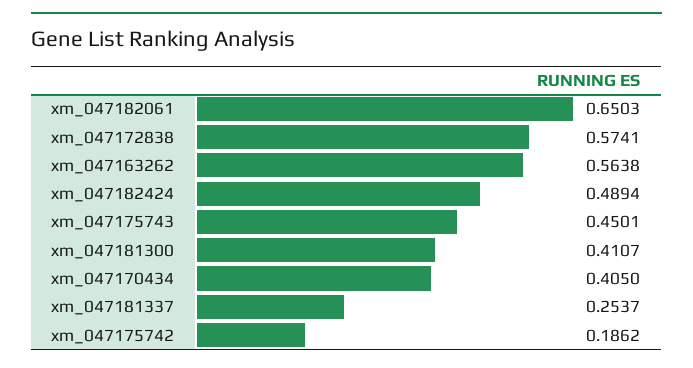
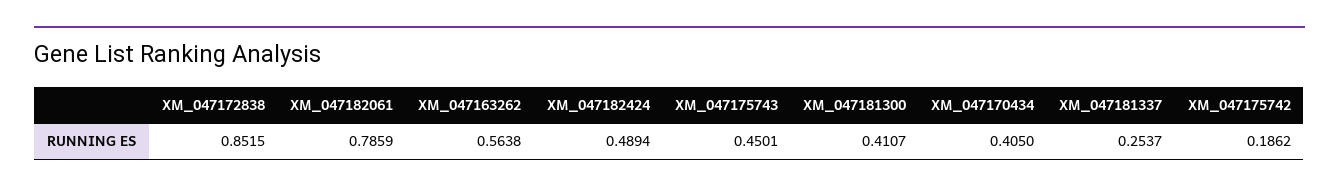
xm_047182061: 0.6503 -> 0.7859
xm_047172838: 0.5741 -> 0.8515

